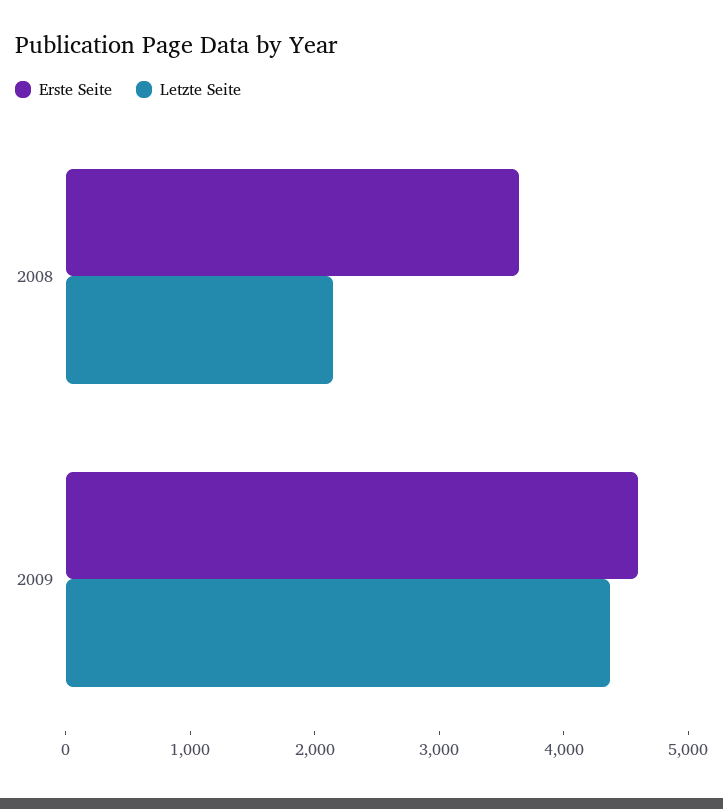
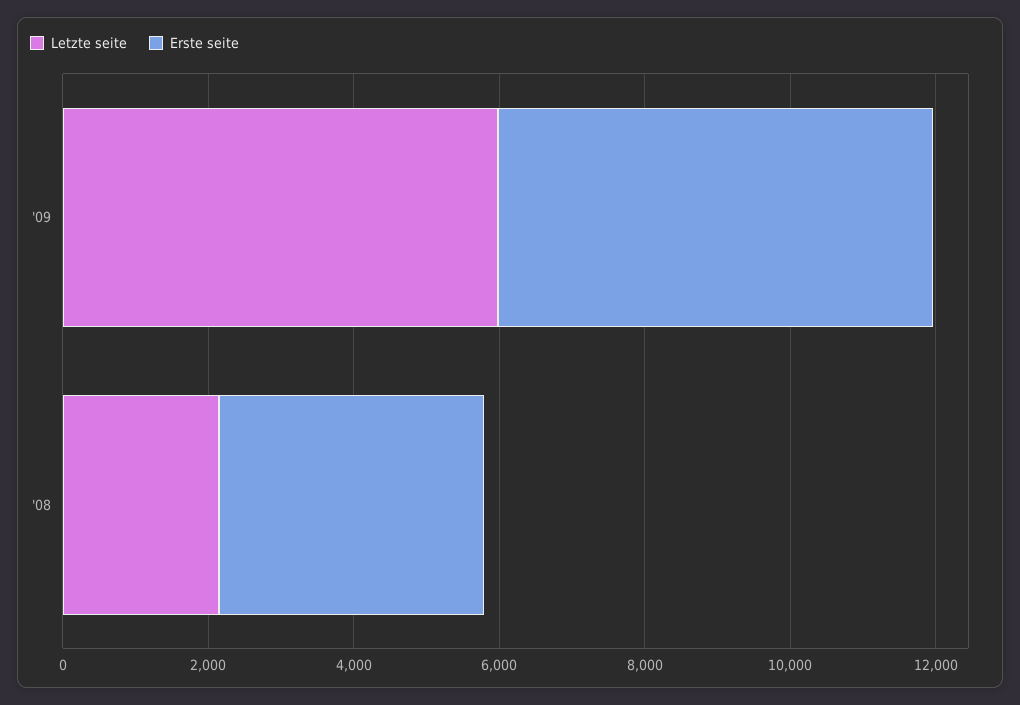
Erste Seite, 2009: 4600 -> 6000
Letzte Seite, 2009: 4400 -> 6000

